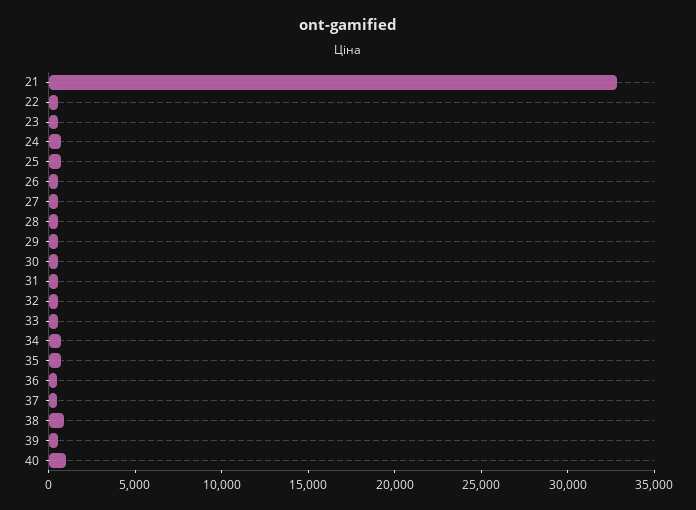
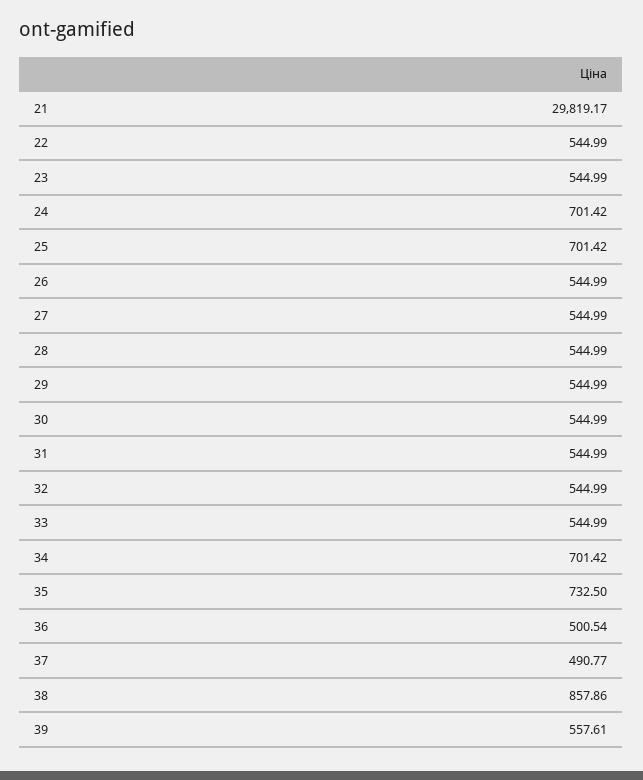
21: 33000 -> 29819.17
40: 1000 -> none

